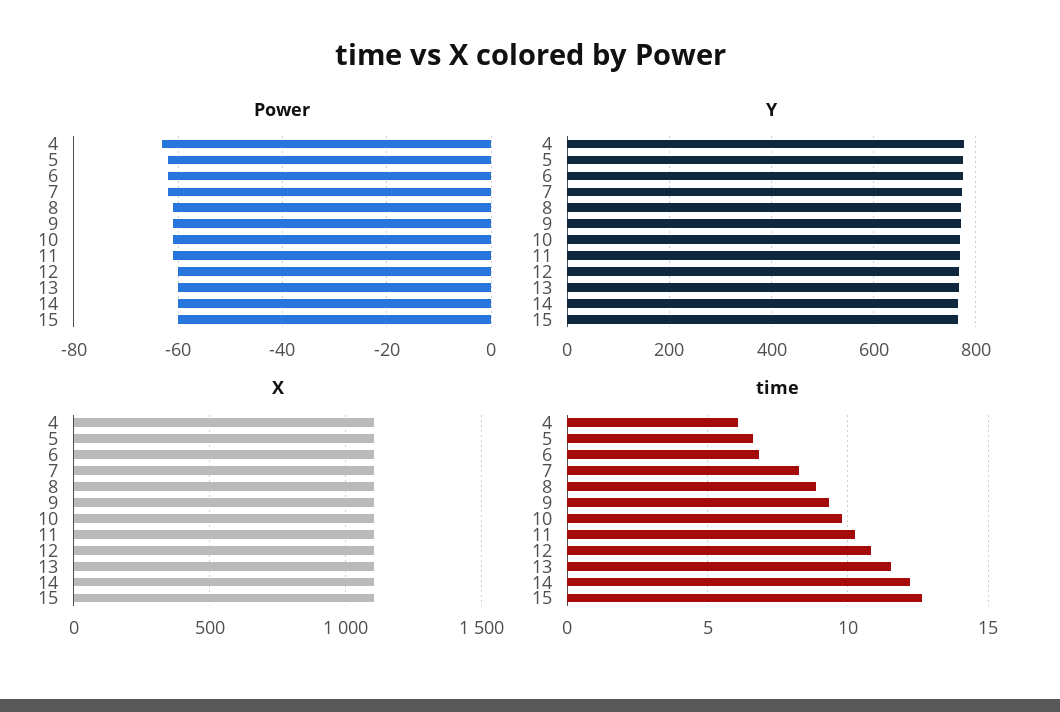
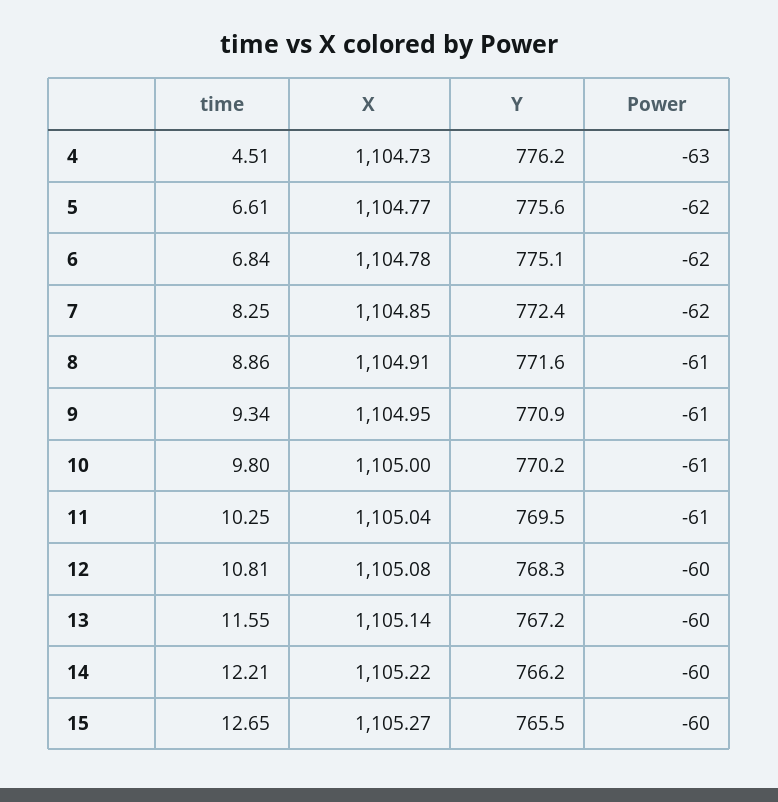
time, 4: 6 -> 4.51

